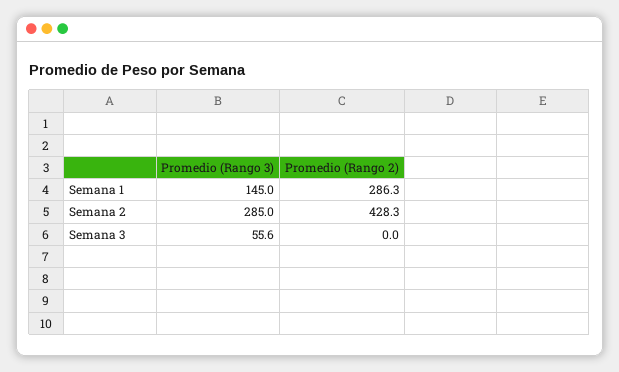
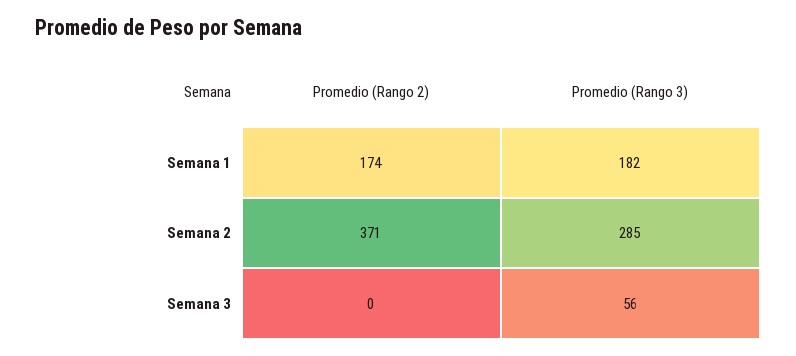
Promedio (Rango 3), Semana 1: 145 -> 182
Promedio (Rango 2), Semana 1: 286.3 -> 174
Promedio (Rango 2), Semana 2: 428.3 -> 371

